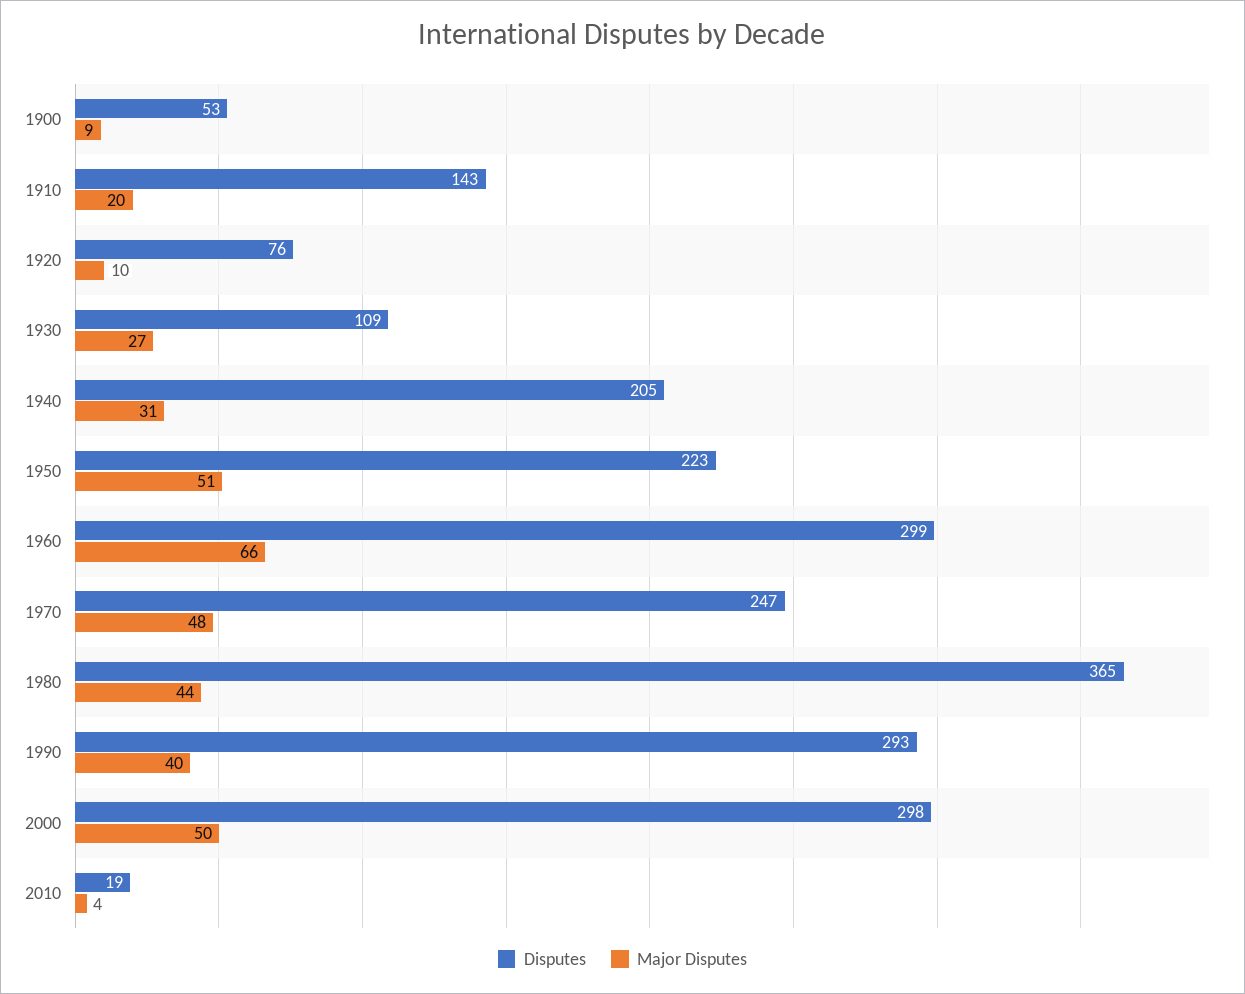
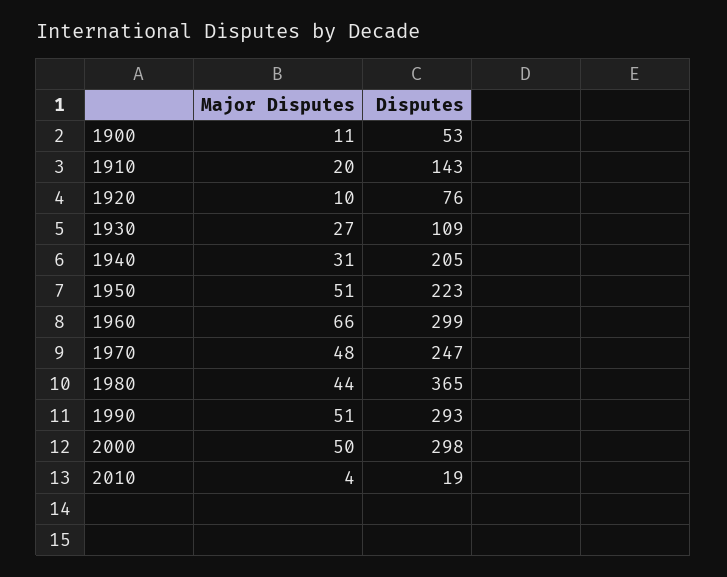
Major Disputes, 1900: 9 -> 11
Major Disputes, 1990: 40 -> 51

